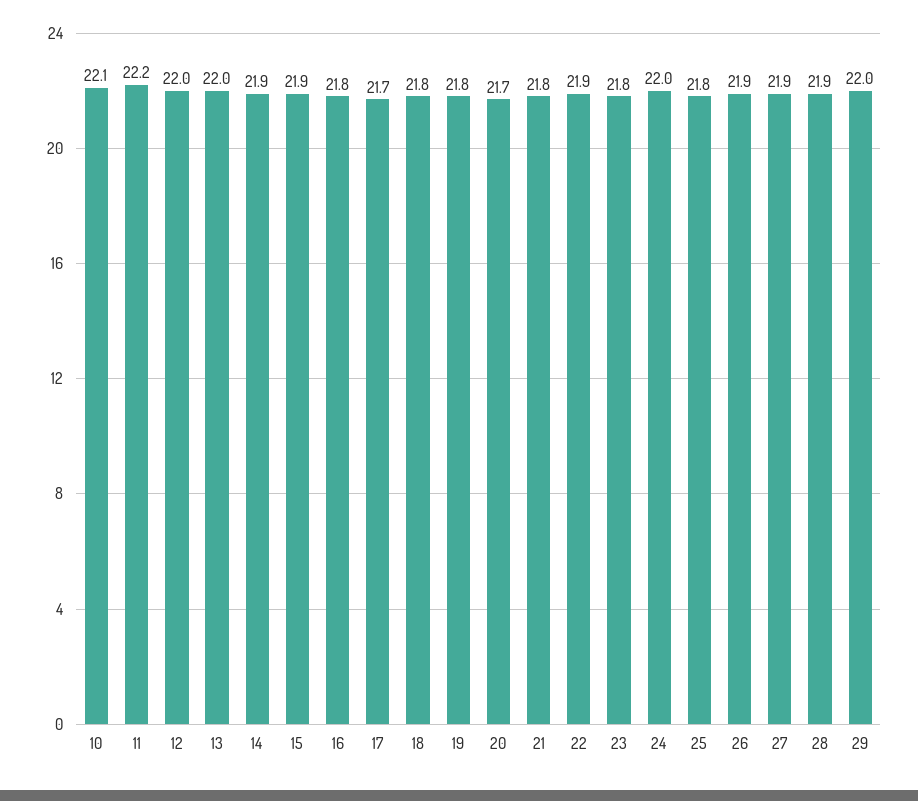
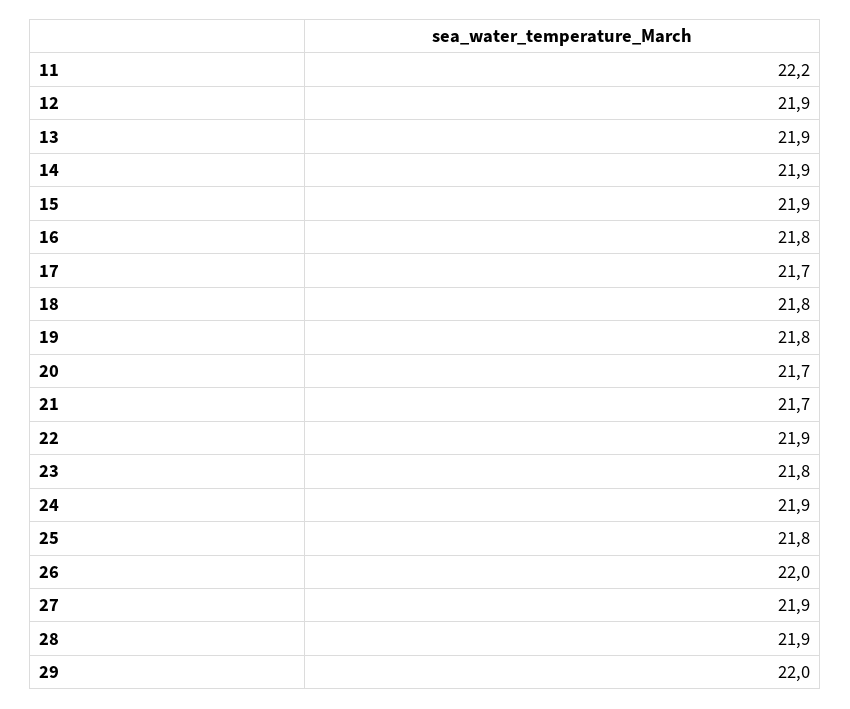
10: 22.1 -> none
12: 22 -> 21.9
13: 22 -> 21.9
21: 21.8 -> 21.7
24: 22 -> 21.9
26: 21.9 -> 22

